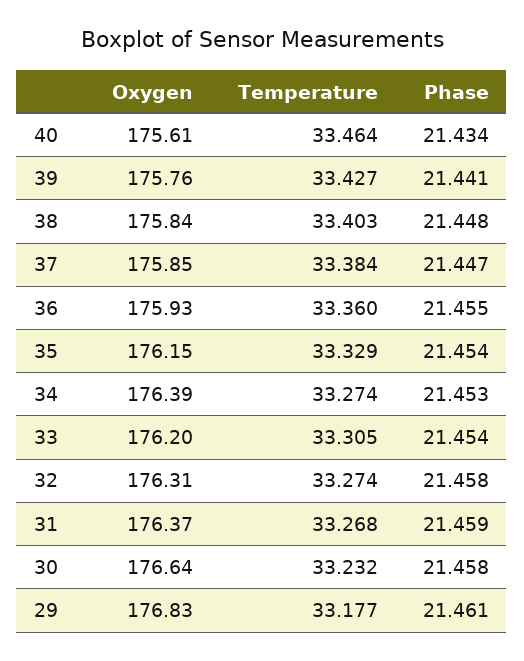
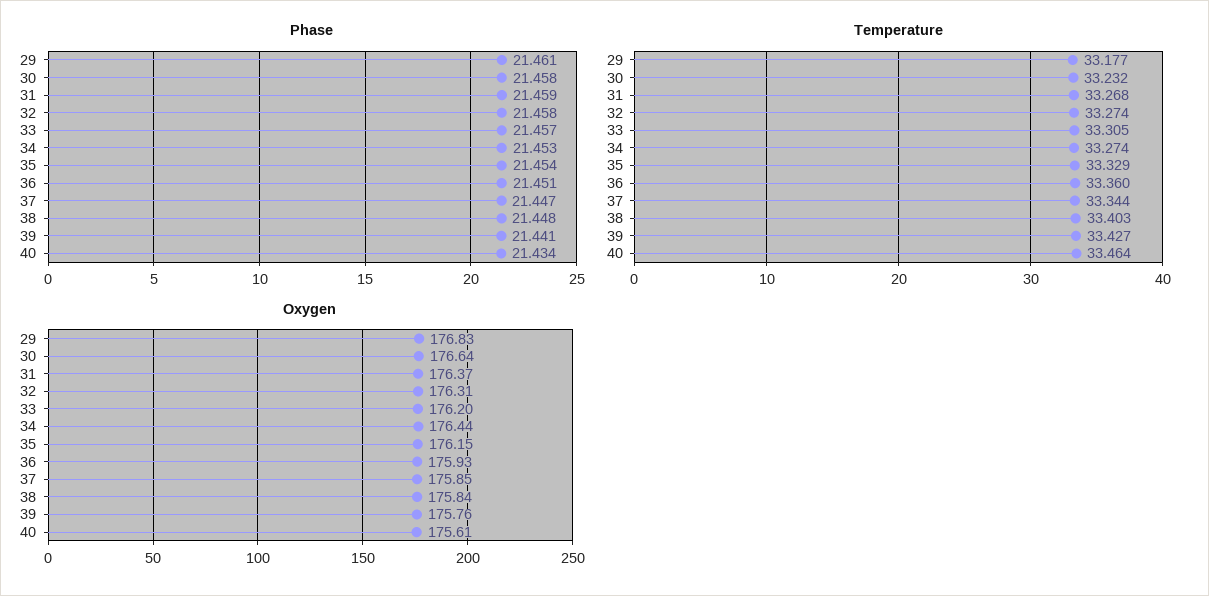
Temperature, 37: 33.384 -> 33.344
Phase, 36: 21.455 -> 21.451
Oxygen, 34: 176.39 -> 176.44
Phase, 33: 21.454 -> 21.457

